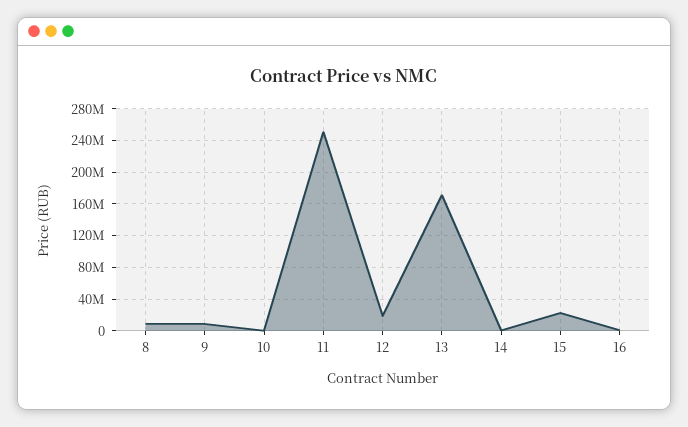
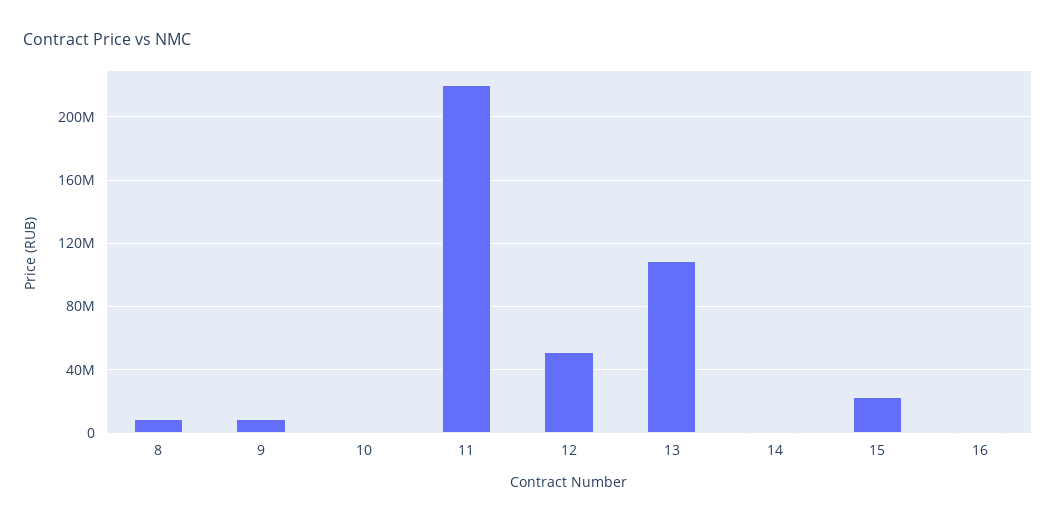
11: 250000000 -> 220000000
12: 20000000 -> 50000000
13: 170000000 -> 110000000

